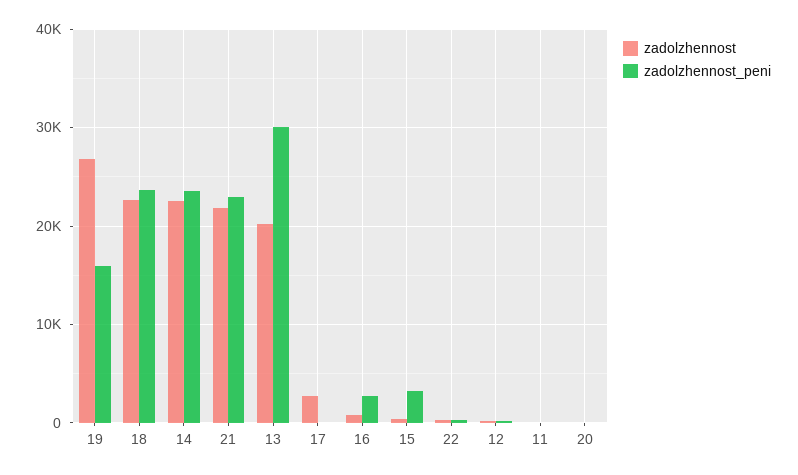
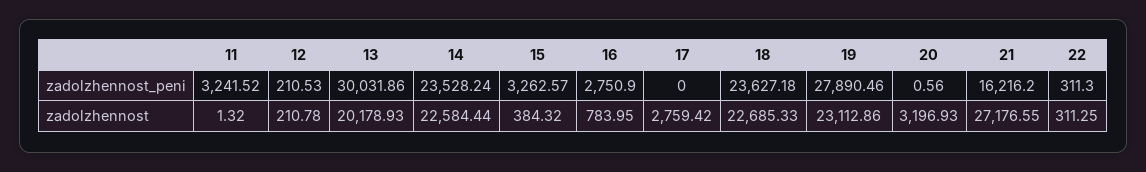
zadolzhennost, 19: 27000 -> 23112.86
zadolzhennost_peni, 19: 16000 -> 27890.46
zadolzhennost, 21: 22000 -> 27176.55
zadolzhennost_peni, 21: 23000 -> 16216.2
zadolzhennost_peni, 11: 0 -> 3241.52
zadolzhennost, 20: 0 -> 3196.93

